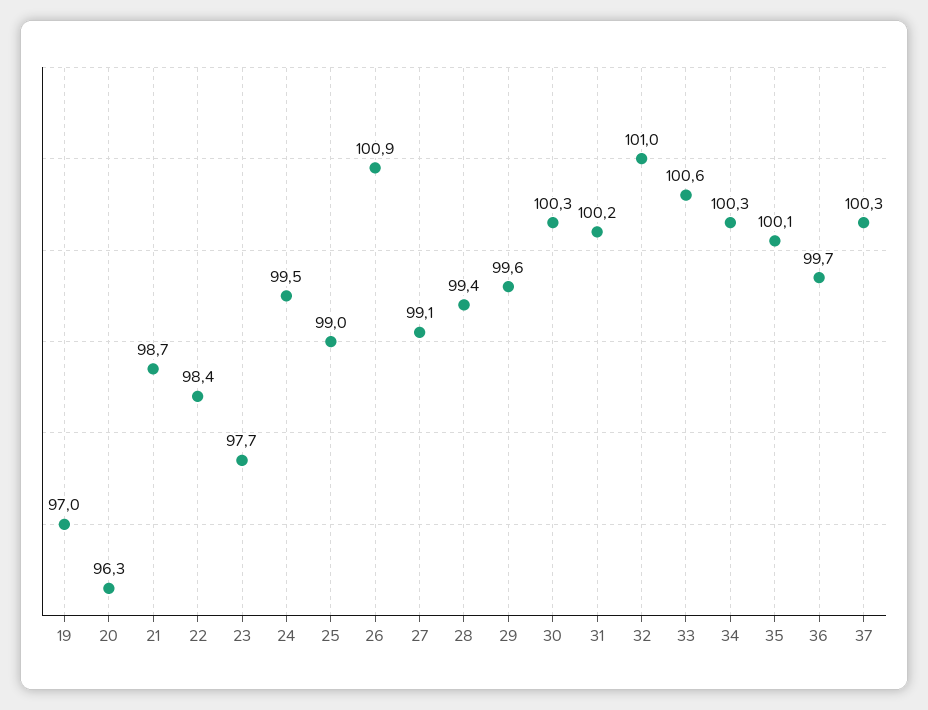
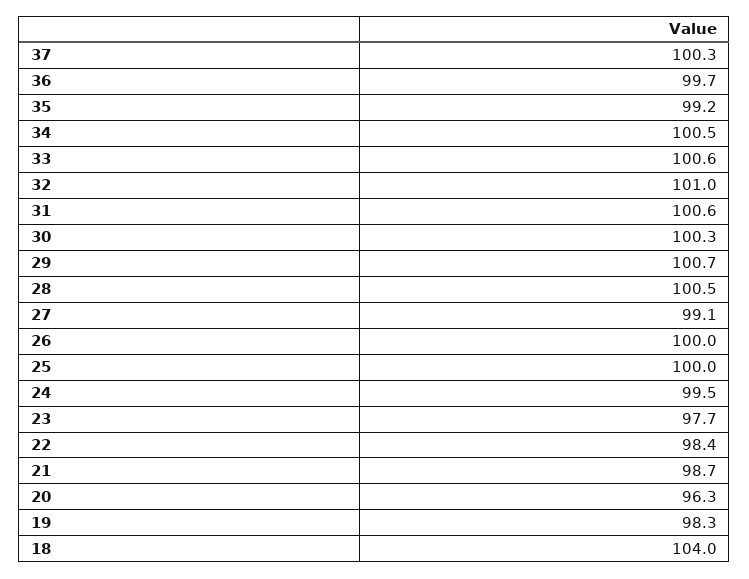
19: 97 -> 98.3
25: 99 -> 100
26: 100.9 -> 100
28: 99.4 -> 100.5
29: 99.6 -> 100.7
31: 100.2 -> 100.6
34: 100.3 -> 100.5
35: 100.1 -> 99.2
18: none -> 104

